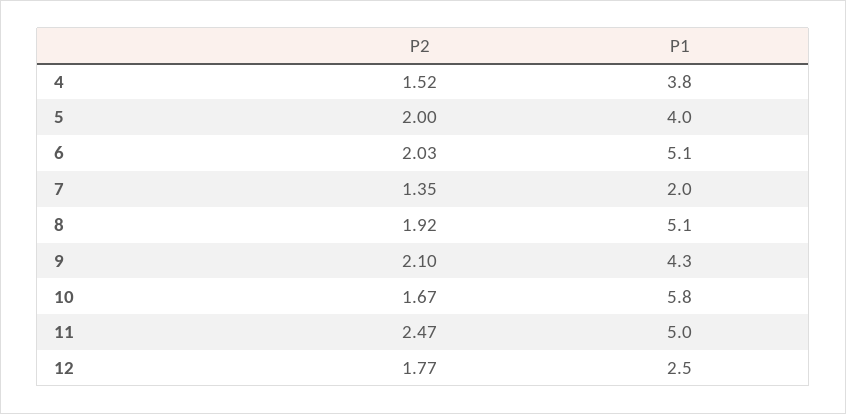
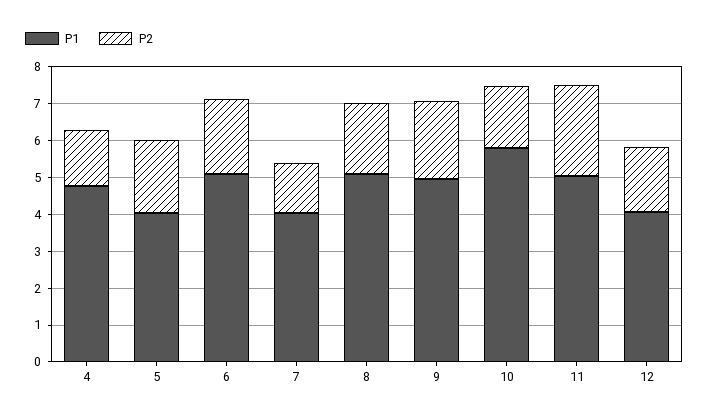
P1, 4: 3.8 -> 4.75
P1, 7: 2 -> 4
P1, 9: 4.3 -> 5
P1, 12: 2.5 -> 4

